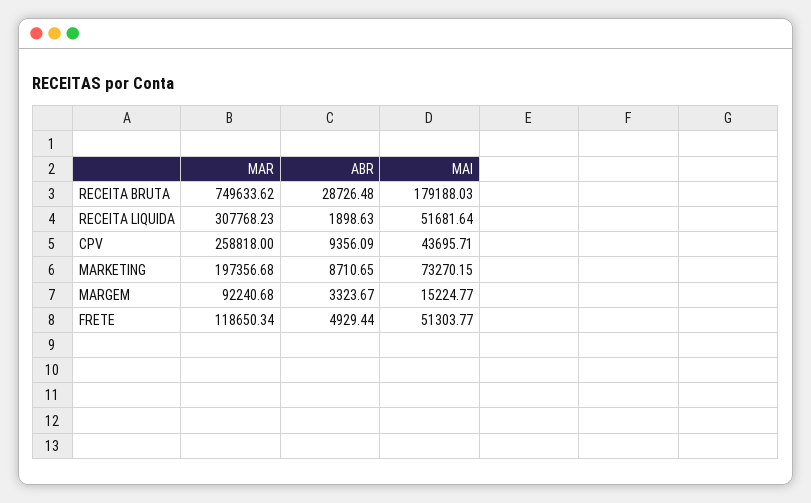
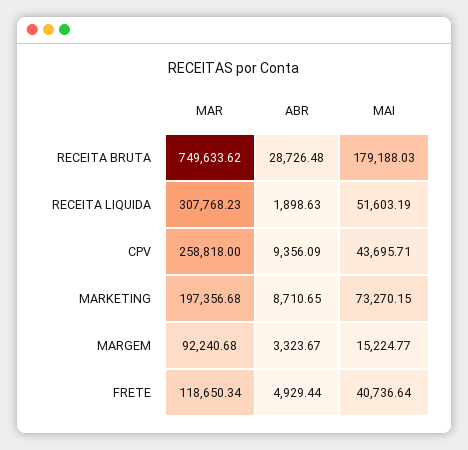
MAI, RECEITA LIQUIDA: 51681.64 -> 51603.19
MAI, FRETE: 51303.77 -> 40736.64

